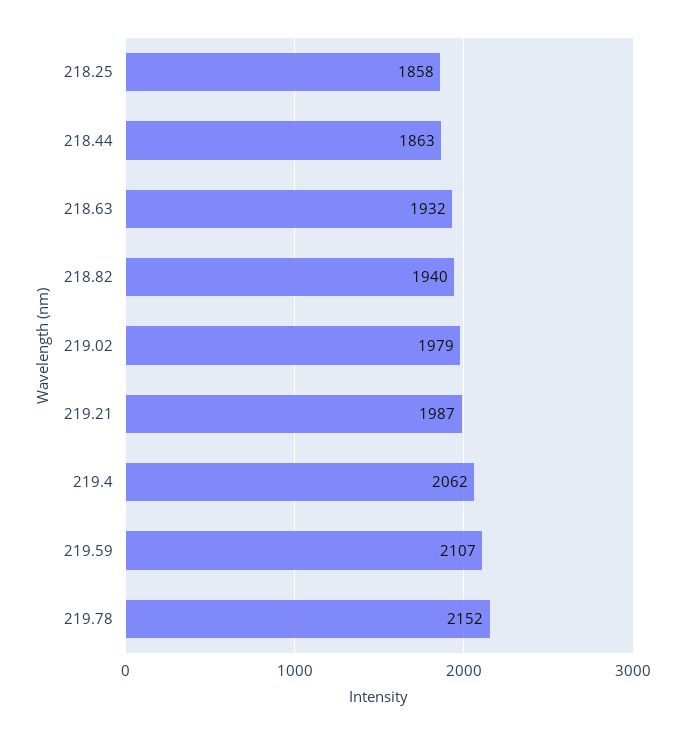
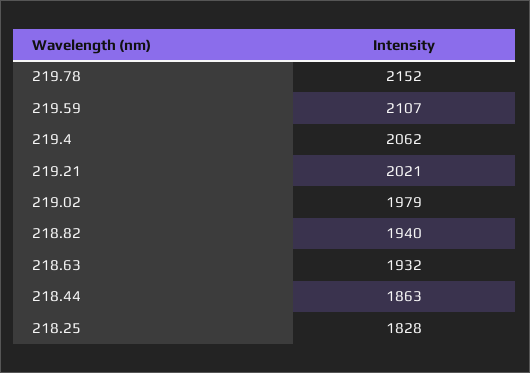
218.25: 1858 -> 1828
219.21: 1987 -> 2021

